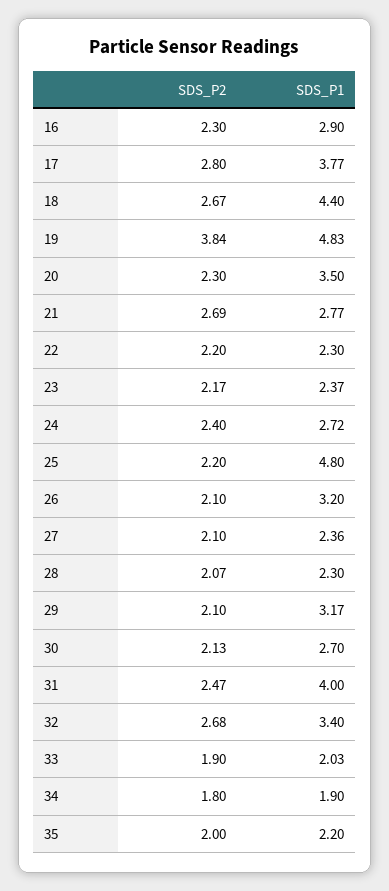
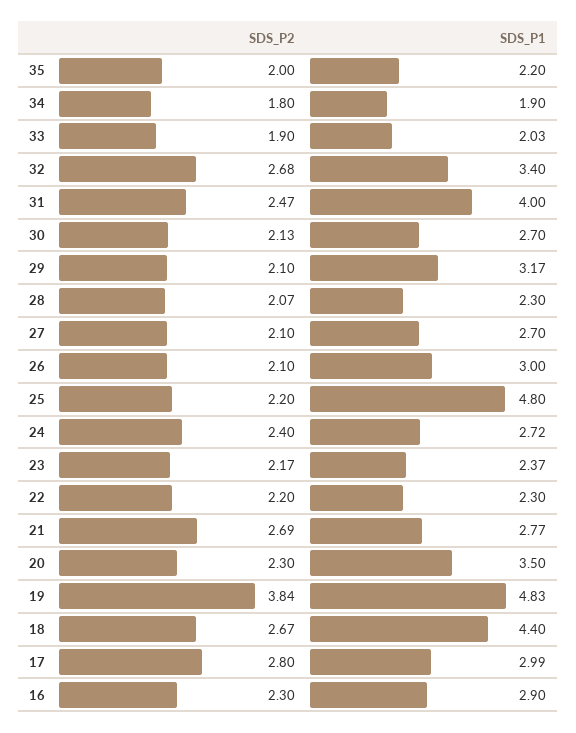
SDS_P1, 17: 3.77 -> 2.99
SDS_P1, 26: 3.2 -> 3
SDS_P1, 27: 2.36 -> 2.7

